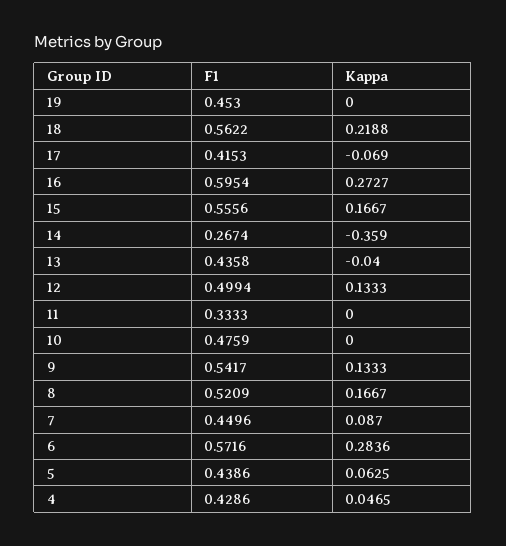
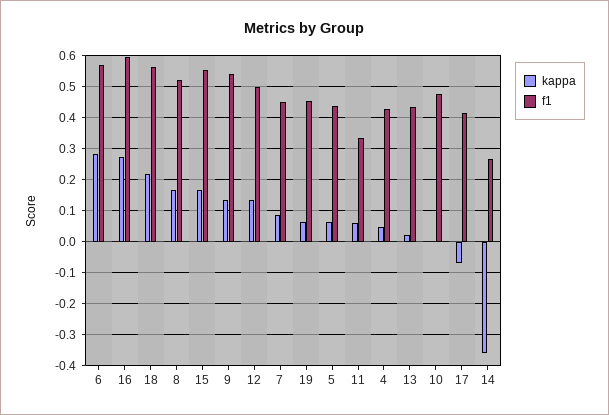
Kappa, 19: 0 -> 0.06
Kappa, 13: -0.04 -> 0.02
Kappa, 11: 0 -> 0.06

